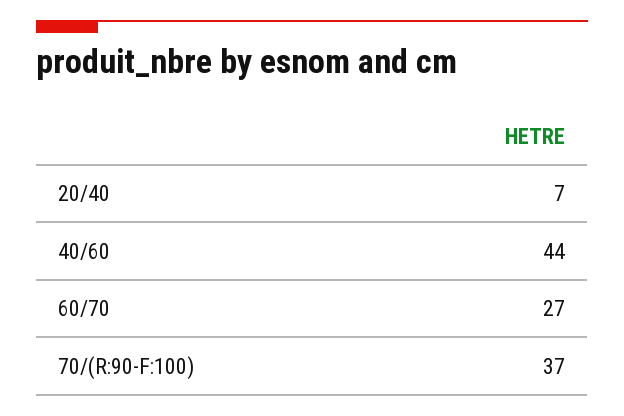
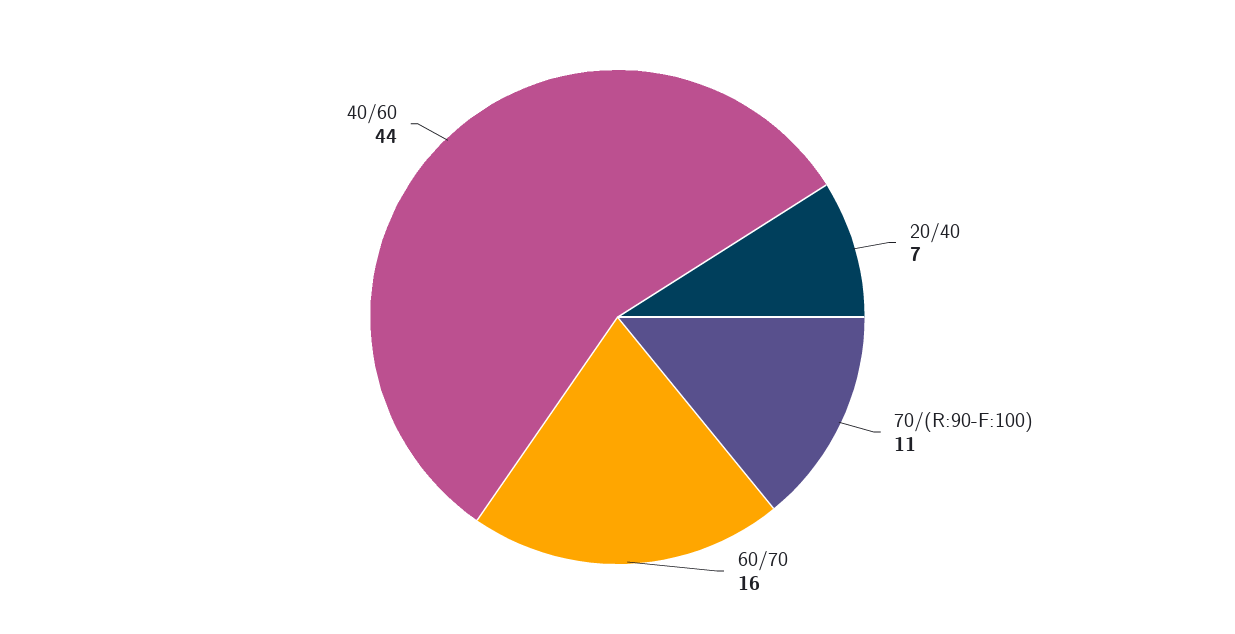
60/70: 27 -> 16
70/(R:90-F:100): 37 -> 11

